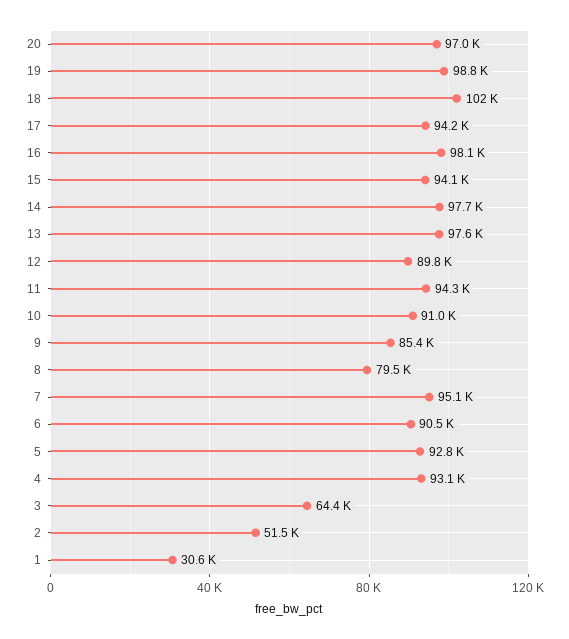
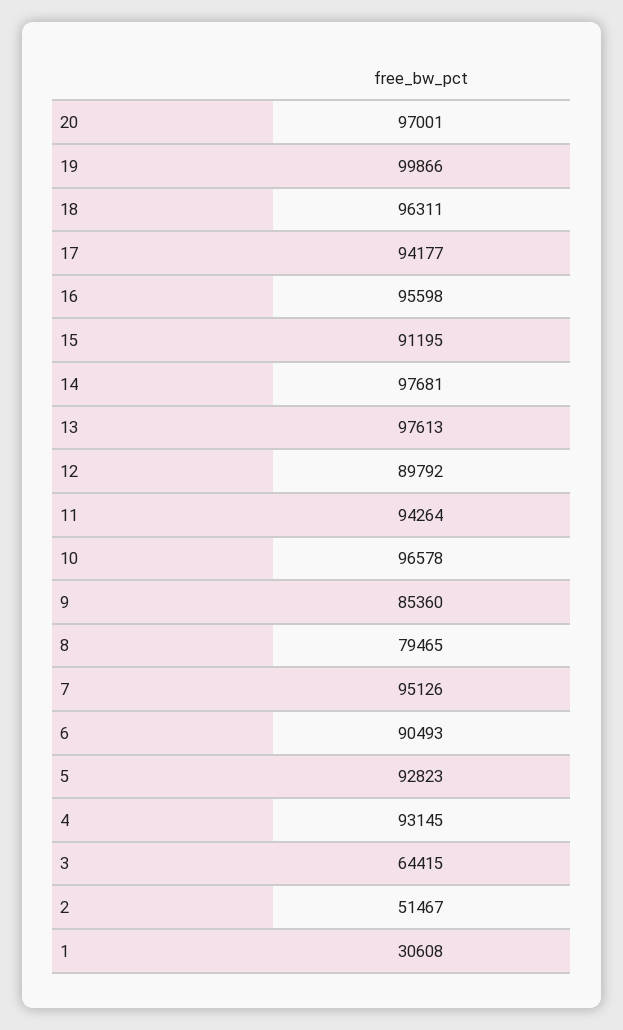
19: 98800 -> 99866
18: 102000 -> 96311
16: 98100 -> 95598
15: 94100 -> 91195
10: 91000 -> 96578

